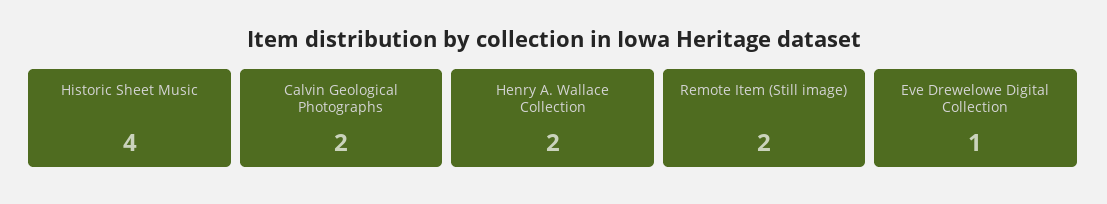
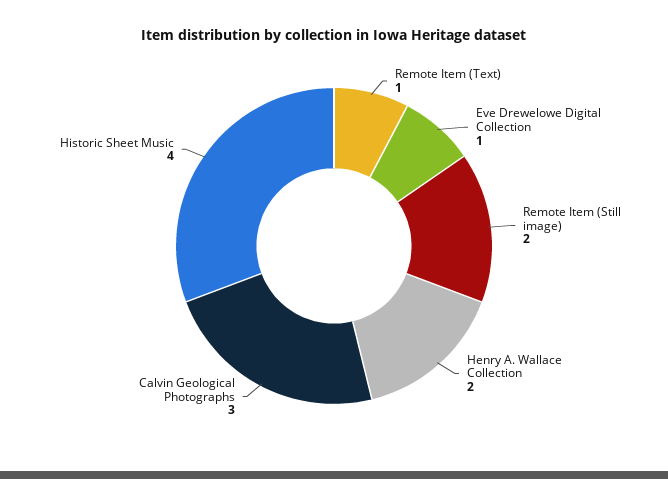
Calvin Geological Photographs: 2 -> 3
Remote Item (Text): none -> 1

